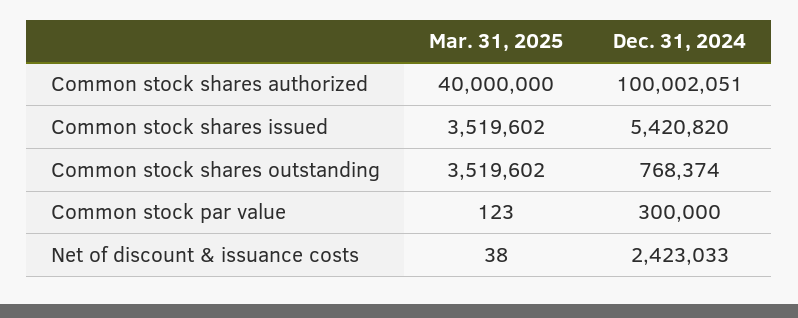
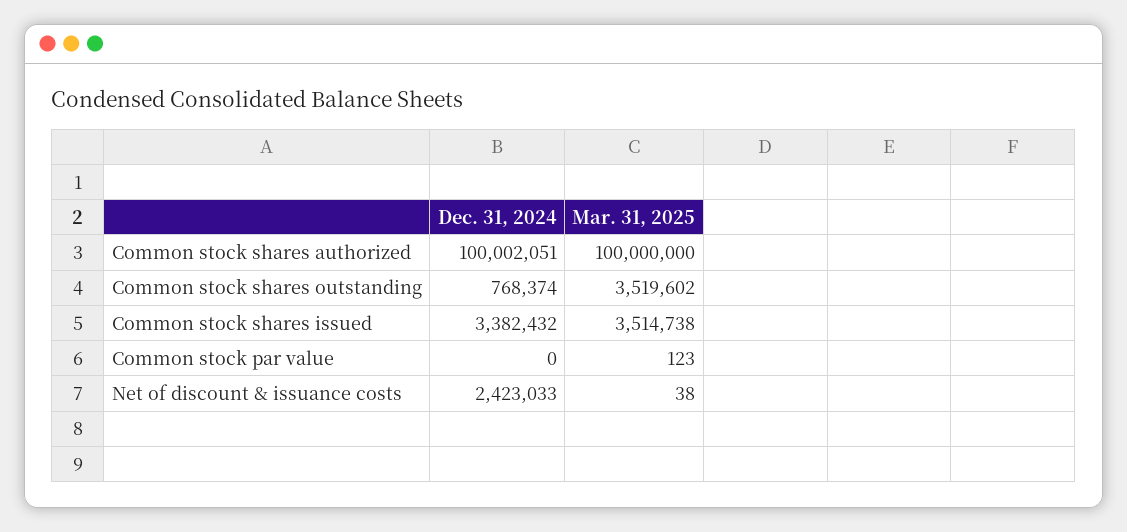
Mar. 31, 2025, Common stock shares authorized: 40000000 -> 100000000
Mar. 31, 2025, Common stock shares issued: 3519602 -> 3514738
Dec. 31, 2024, Common stock shares issued: 5420820 -> 3382432
Dec. 31, 2024, Common stock par value: 300000 -> 0

